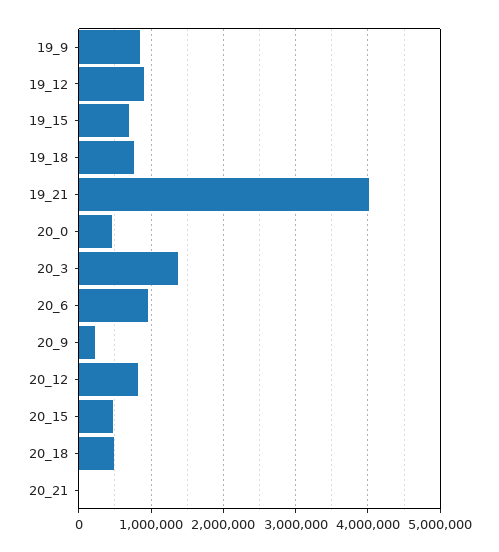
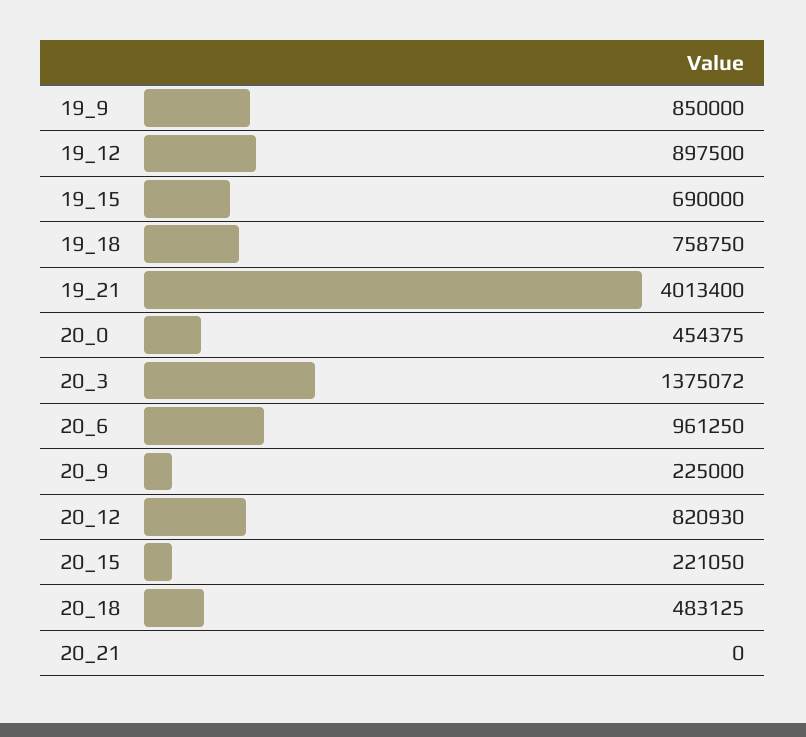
20_15: 500000 -> 221050

